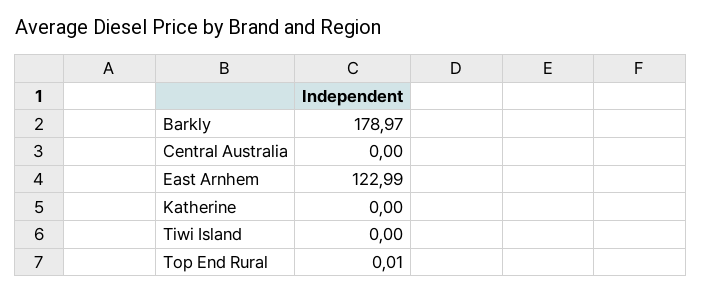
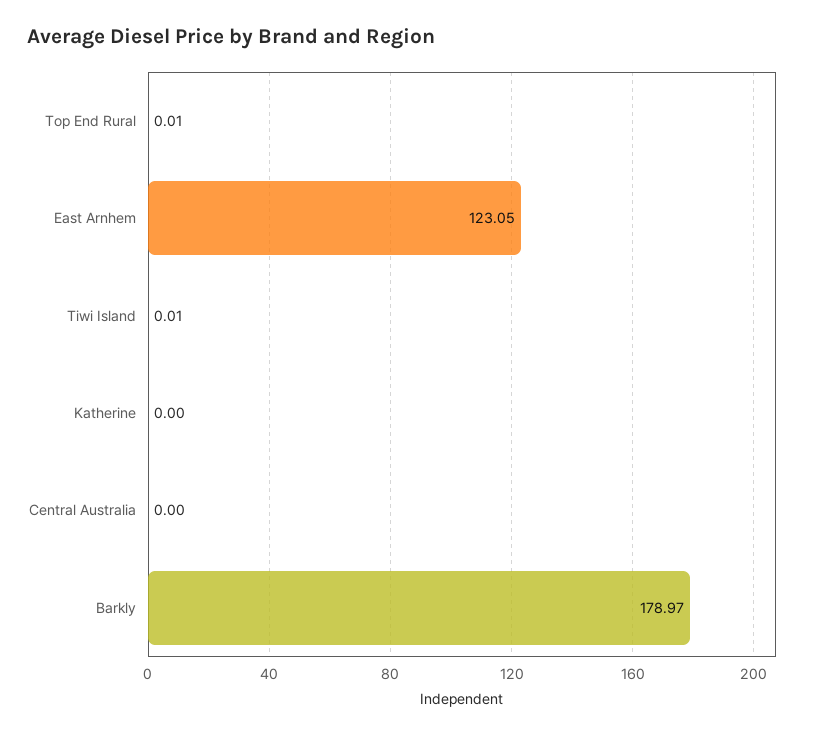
East Arnhem: 122.99 -> 123.05
Tiwi Island: 0 -> 0.01

